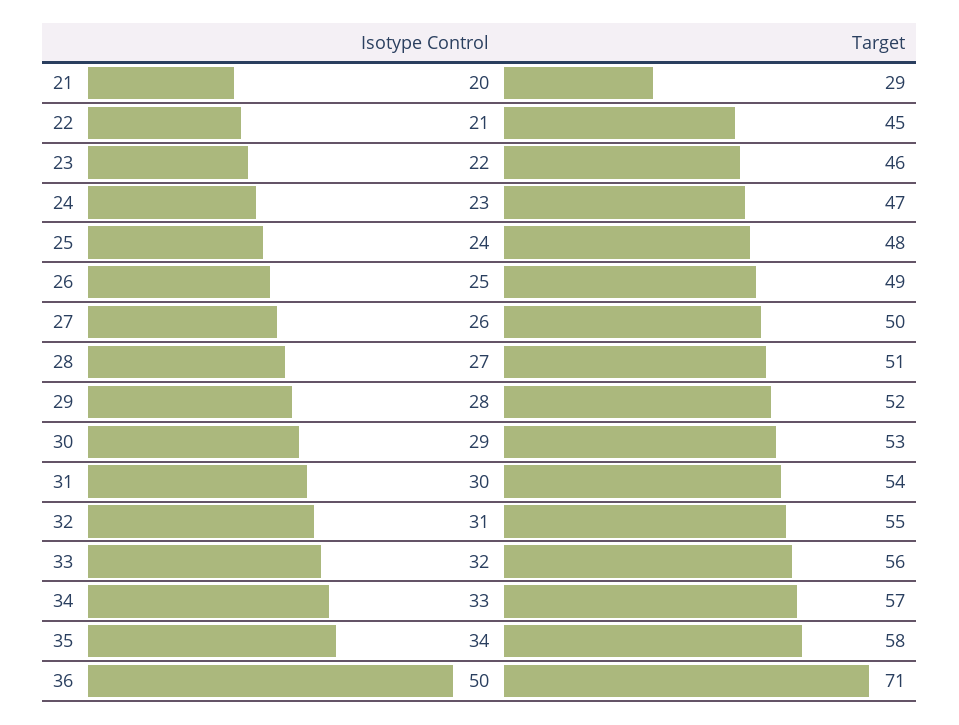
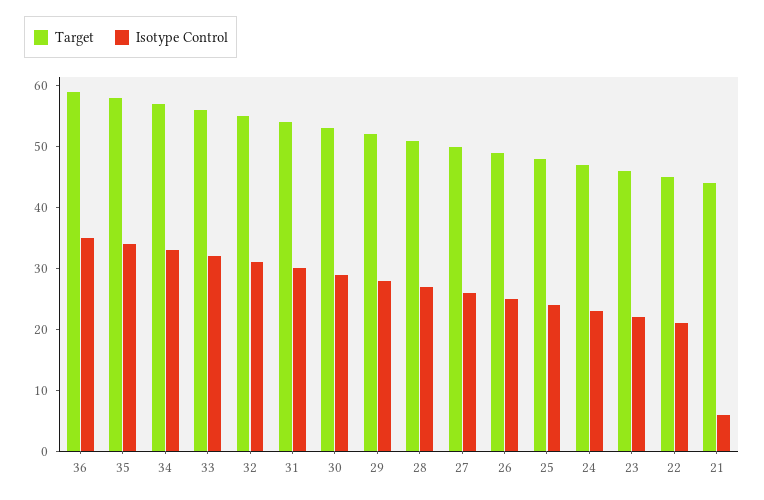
Isotype Control, 21: 20 -> 5
Target, 21: 29 -> 45
Isotype Control, 36: 50 -> 35
Target, 36: 71 -> 60

